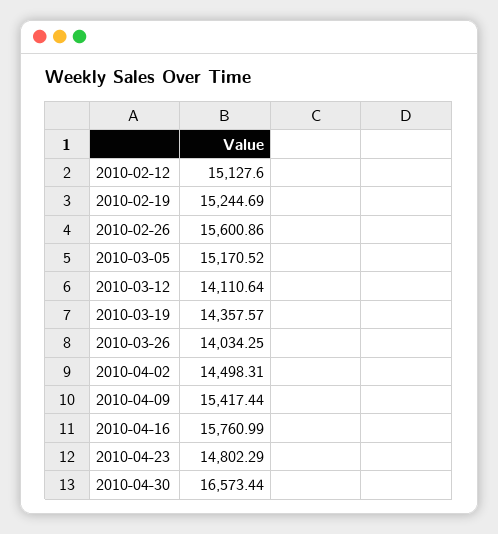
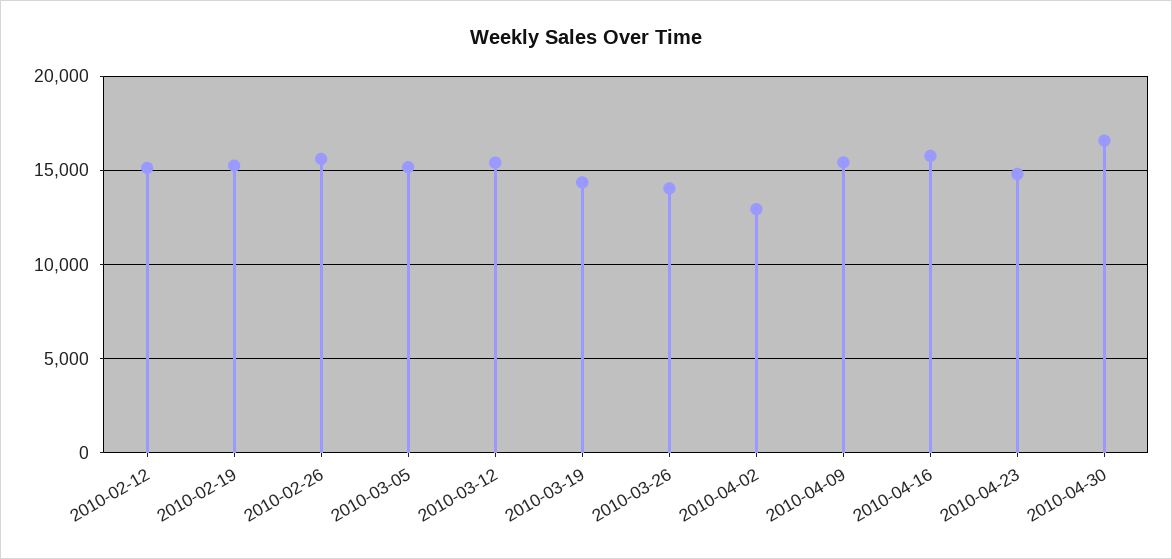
2010-03-12: 14110.64 -> 15500
2010-04-02: 14498.31 -> 13000

